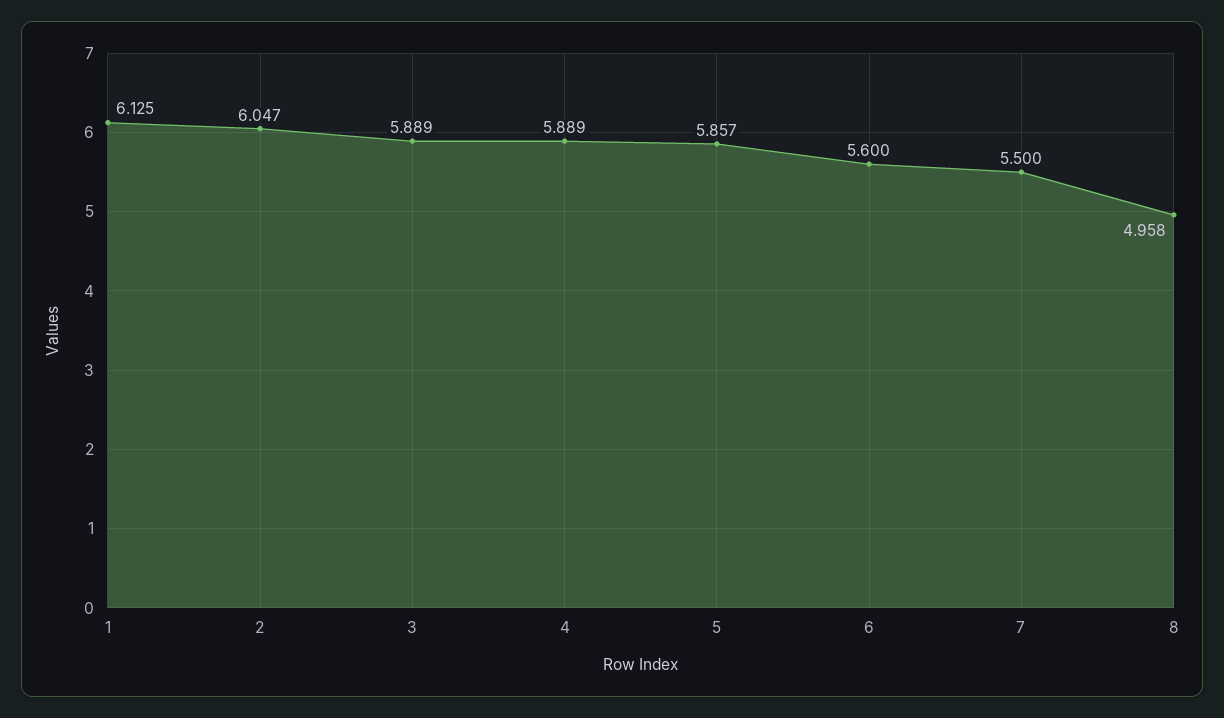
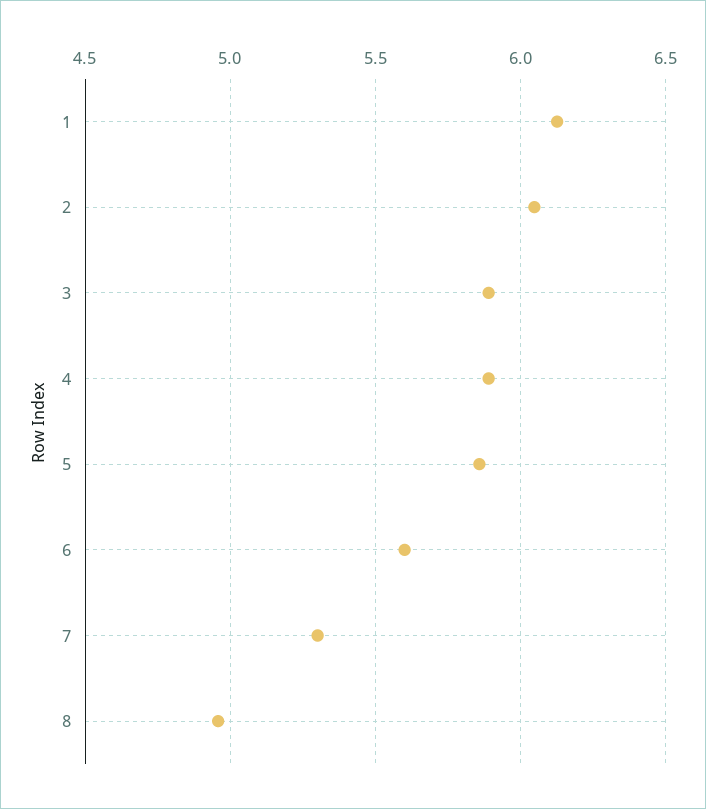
7: 5.5 -> 5.3

